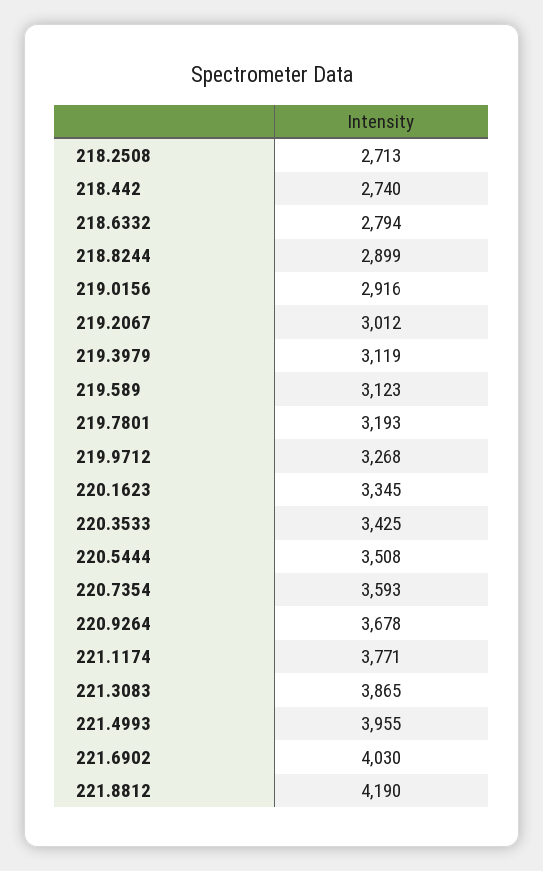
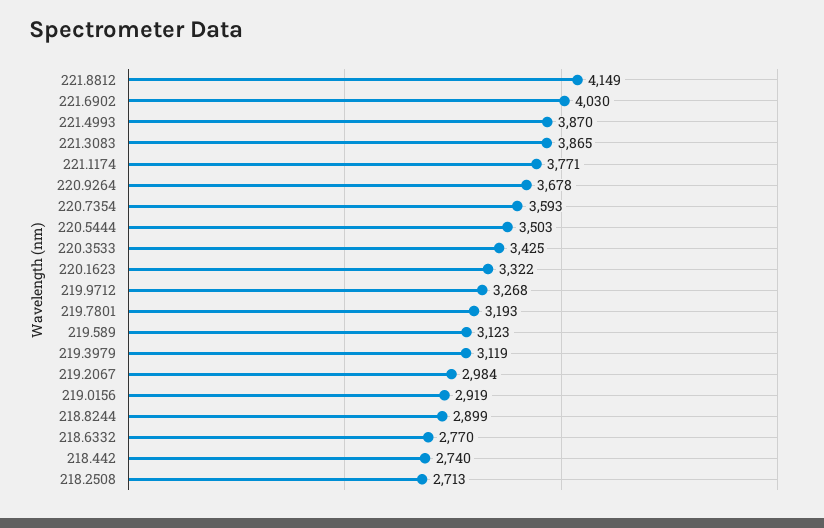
218.6332: 2794 -> 2770
219.0156: 2916 -> 2919
219.2067: 3012 -> 2984
220.1623: 3345 -> 3322
220.5444: 3508 -> 3503
221.4993: 3955 -> 3870
221.8812: 4190 -> 4149

